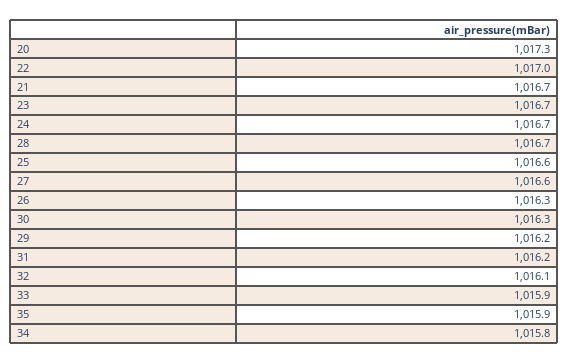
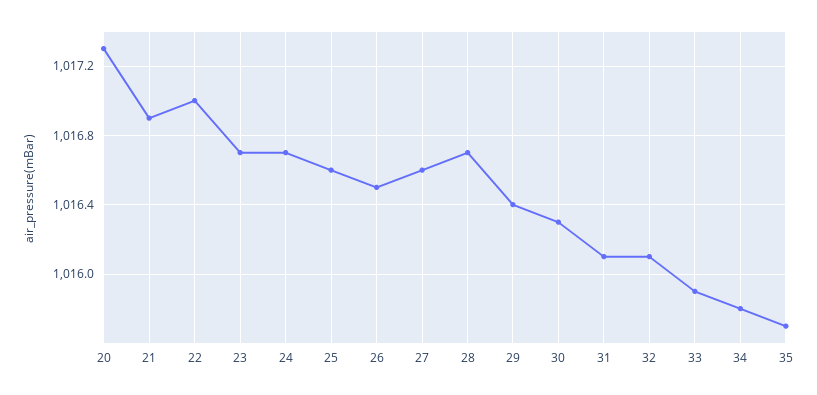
21: 1016.7 -> 1016.9
26: 1016.3 -> 1016.5
29: 1016.2 -> 1016.4
31: 1016.2 -> 1016.1
35: 1015.9 -> 1015.7

